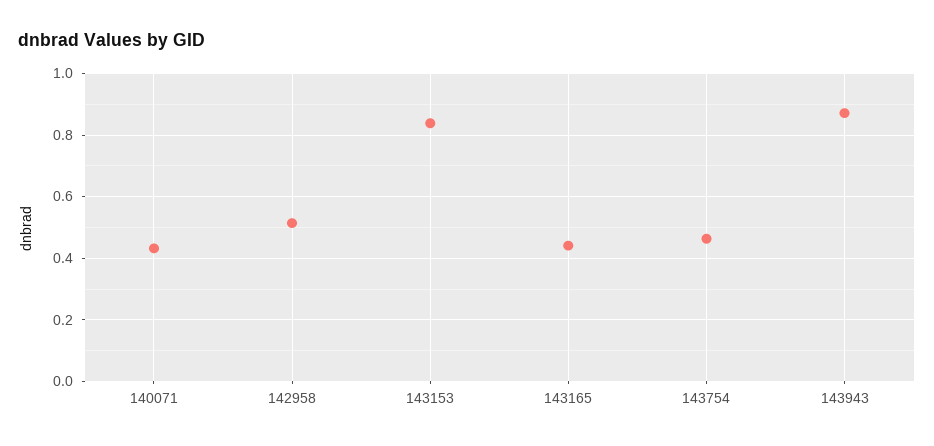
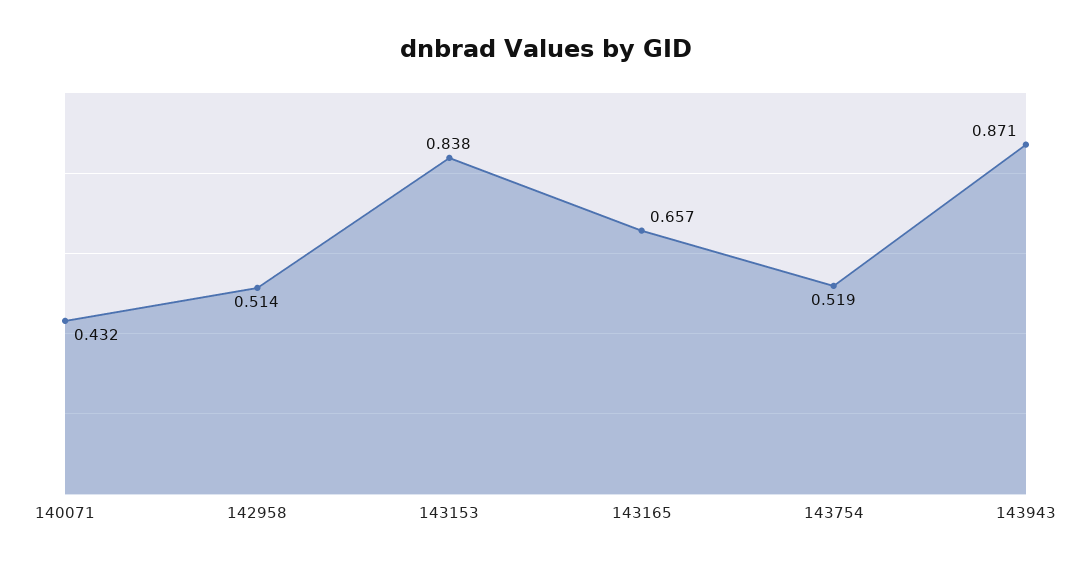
143165: 0.44 -> 0.657
143754: 0.46 -> 0.519

